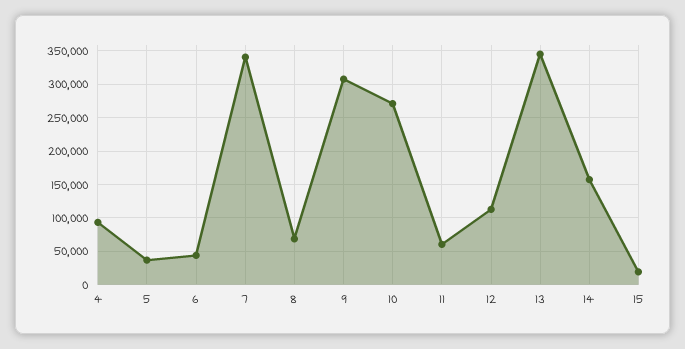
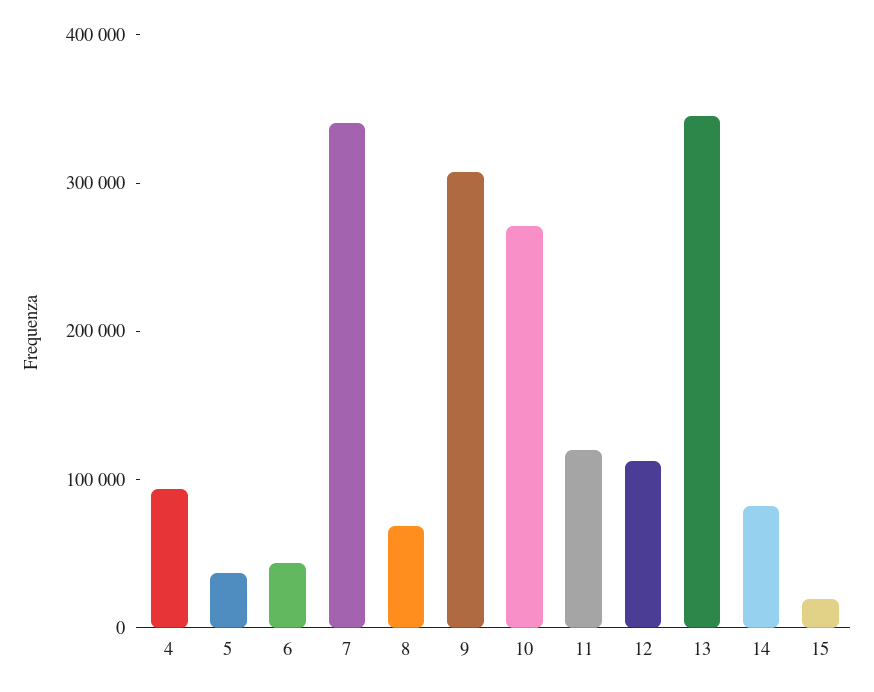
11: 60000 -> 120000
14: 160000 -> 80000

